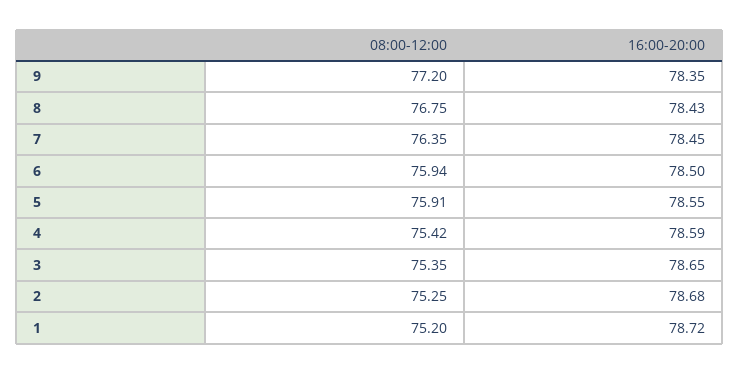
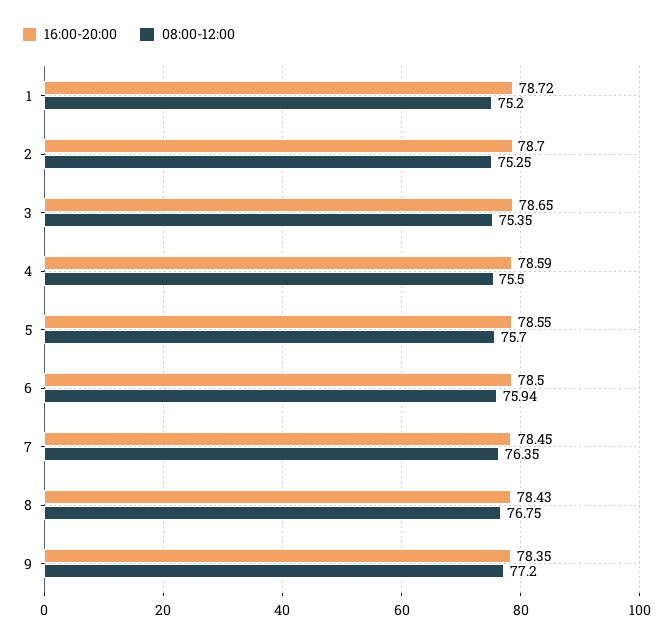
08:00-12:00, 5: 75.91 -> 75.7
08:00-12:00, 4: 75.42 -> 75.5
16:00-20:00, 2: 78.68 -> 78.7

